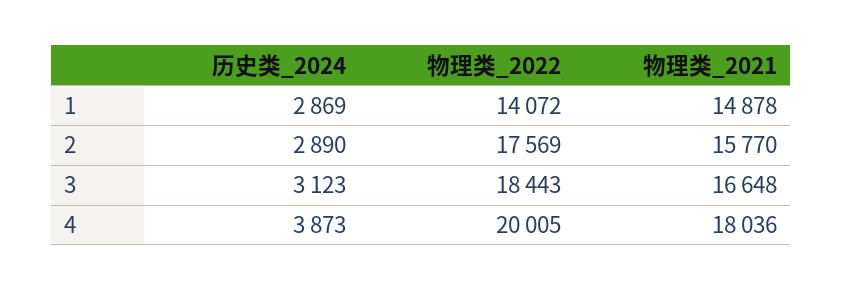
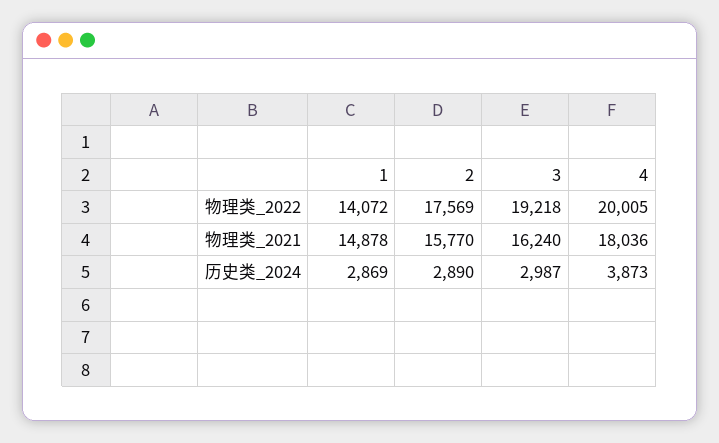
历史类_2024, 3: 3123 -> 2987
物理类_2022, 3: 18443 -> 19218
物理类_2021, 3: 16648 -> 16240

